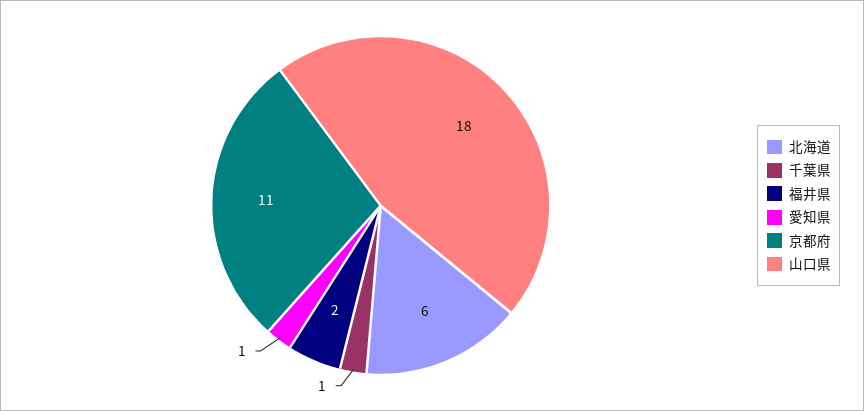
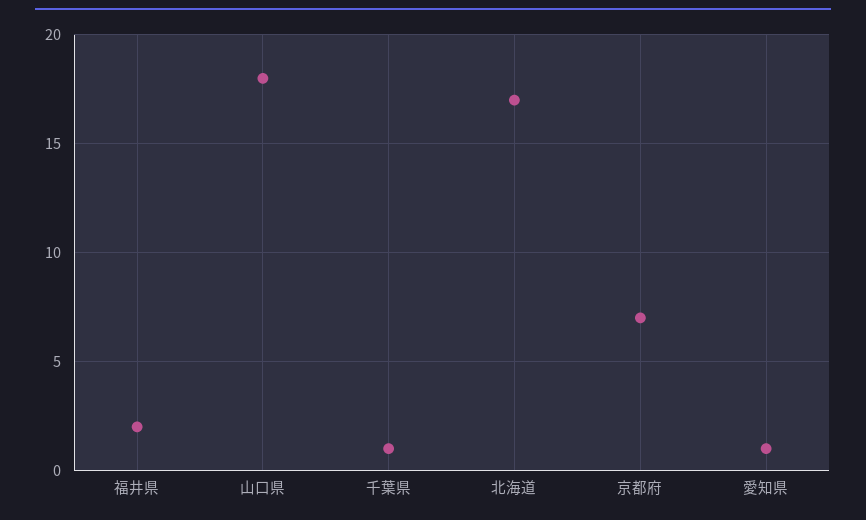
北海道: 6 -> 17
京都府: 11 -> 7

